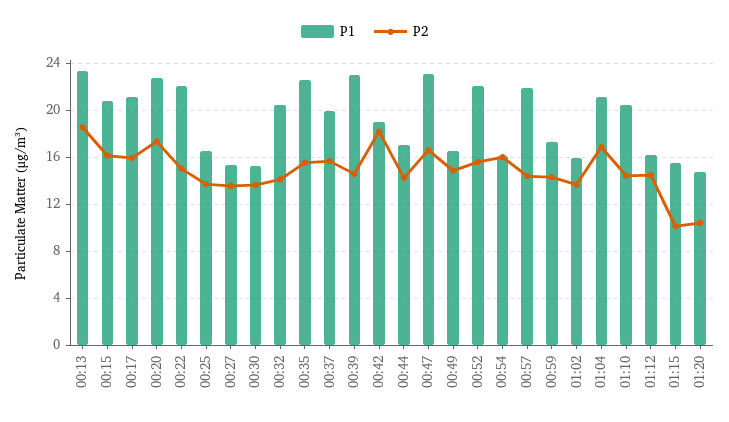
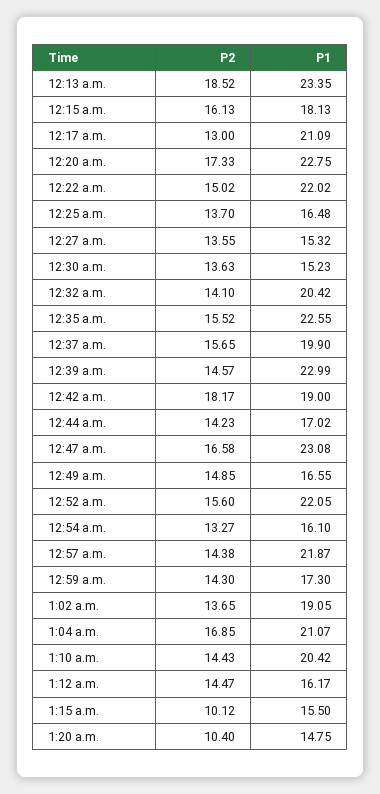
P1, 00:15: 21 -> 18.13
P2, 00:17: 16 -> 13
P2, 00:54: 16 -> 13.27
P1, 01:02: 16 -> 19.05

